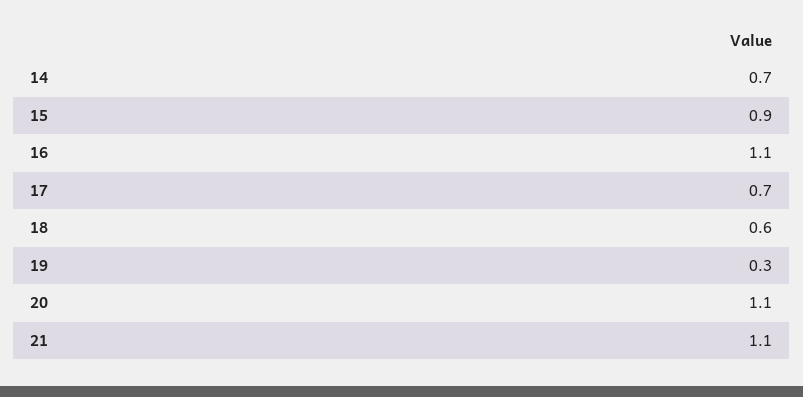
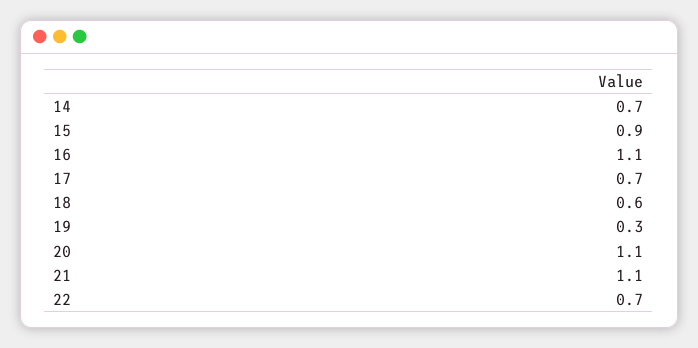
22: none -> 0.7

